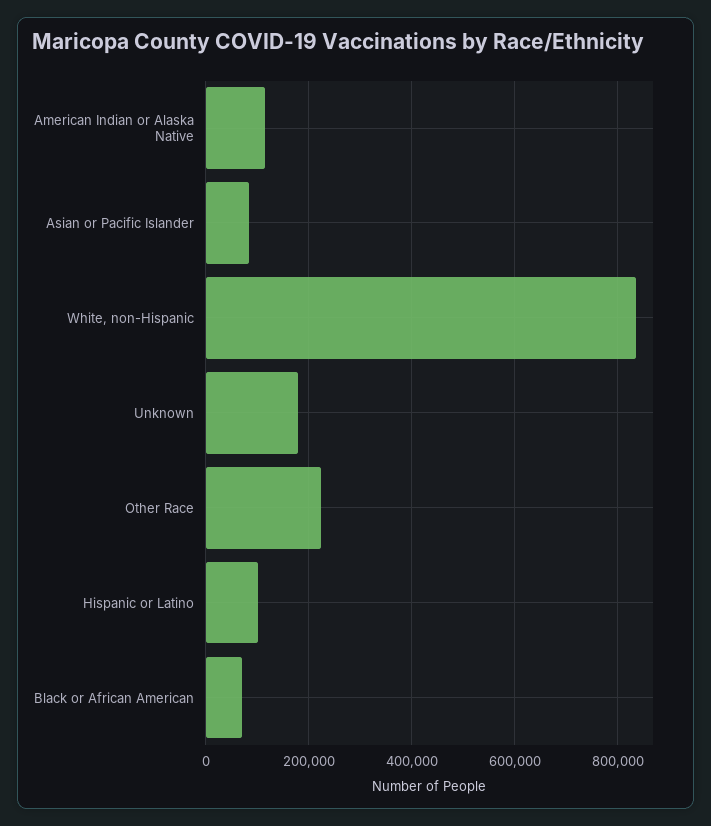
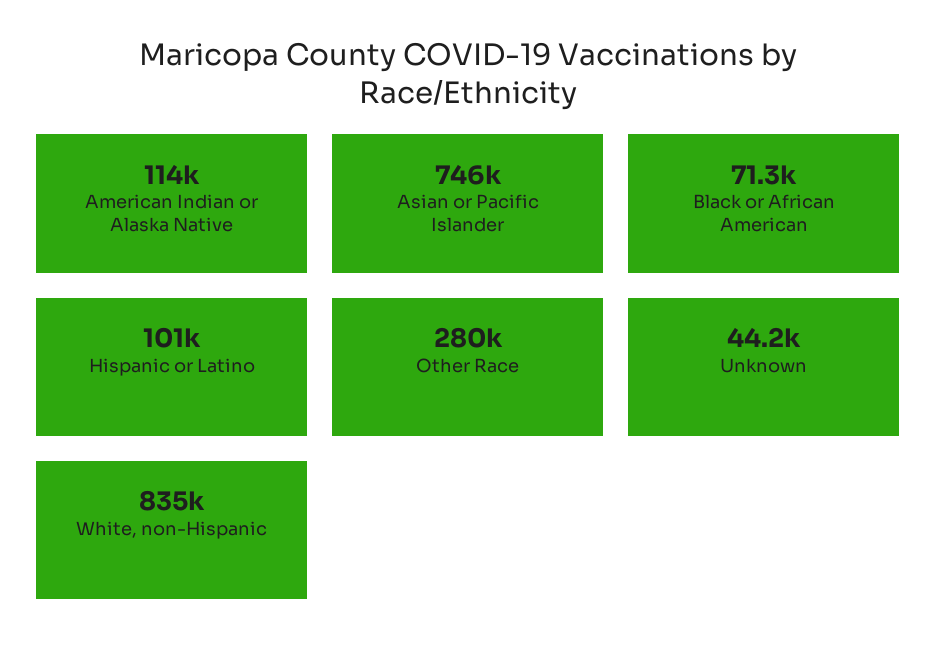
Asian or Pacific Islander: 80000 -> 746000
Unknown: 180000 -> 44200
Other Race: 220000 -> 280000

